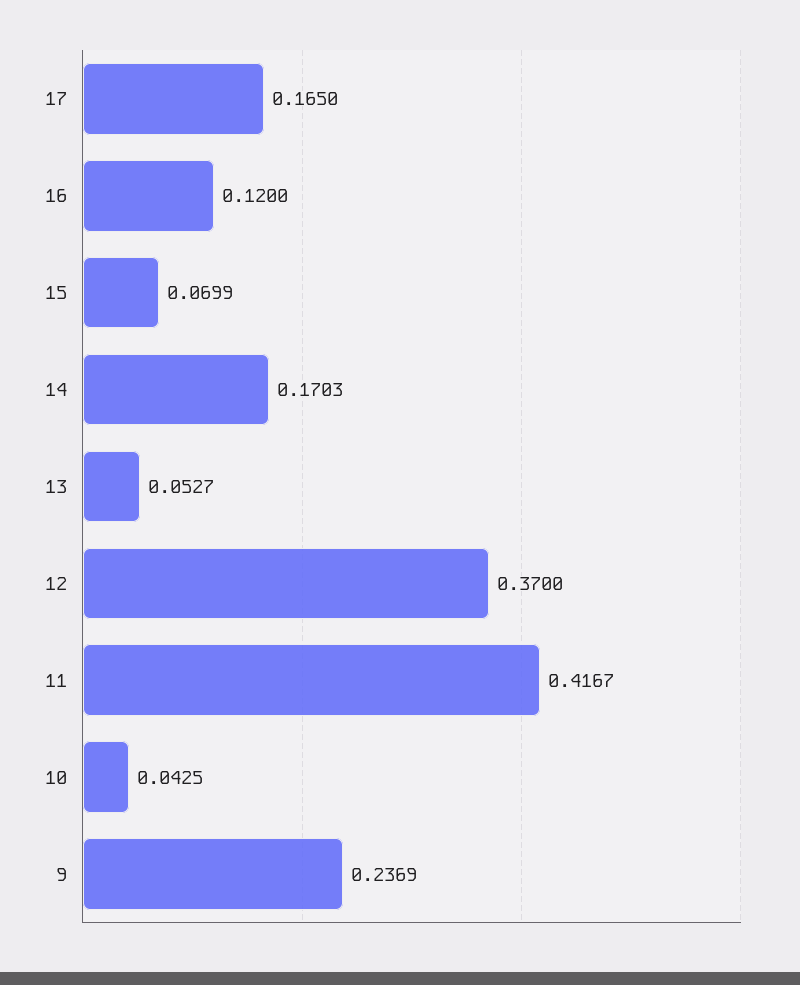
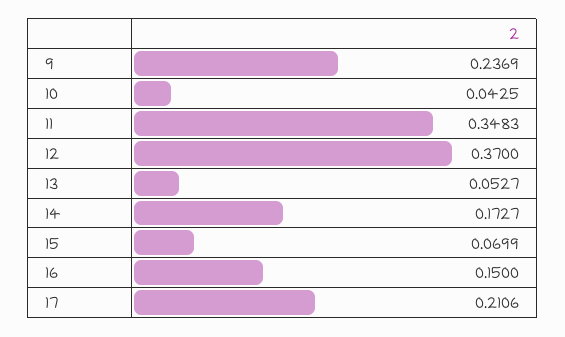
17: 0.165 -> 0.2106
16: 0.12 -> 0.15
14: 0.1703 -> 0.1727
11: 0.4167 -> 0.3483

